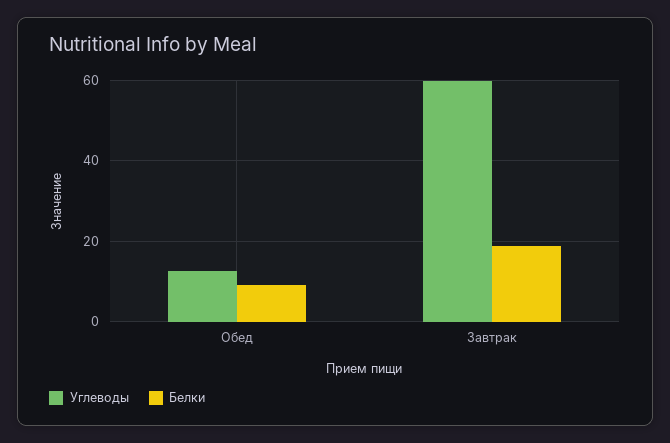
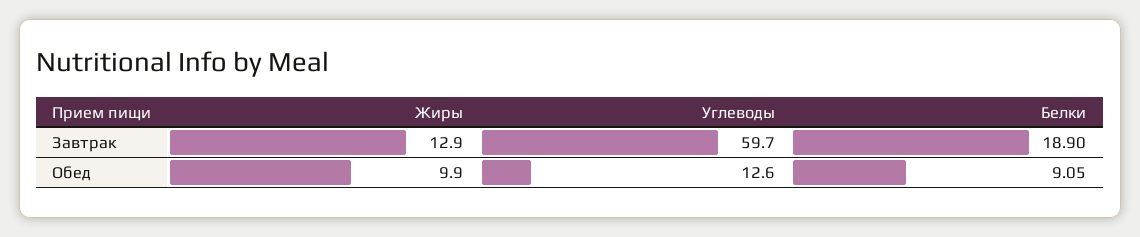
Жиры, Завтрак: none -> 12.9
Жиры, Обед: none -> 9.9

